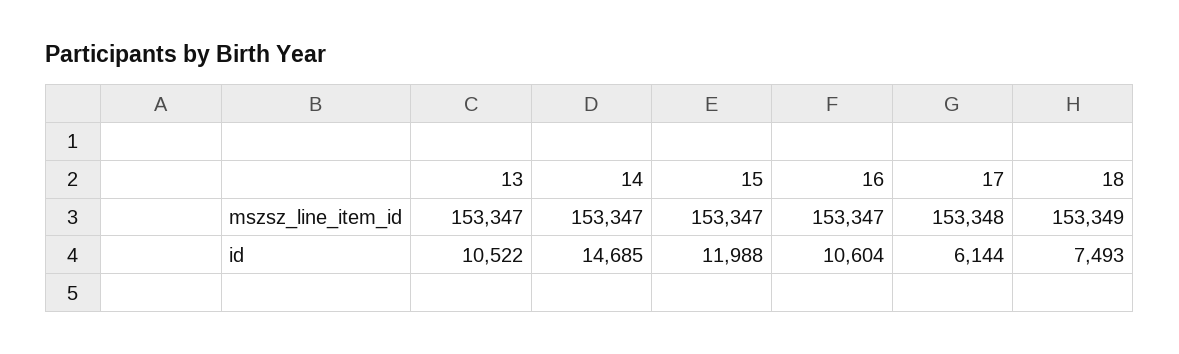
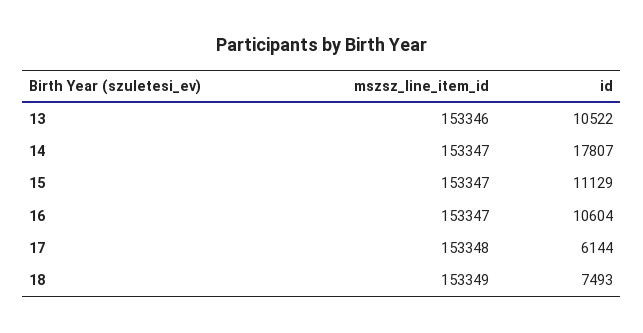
13, mszsz_line_item_id: 153347 -> 153346
14, id: 14685 -> 17807
15, id: 11988 -> 11129

